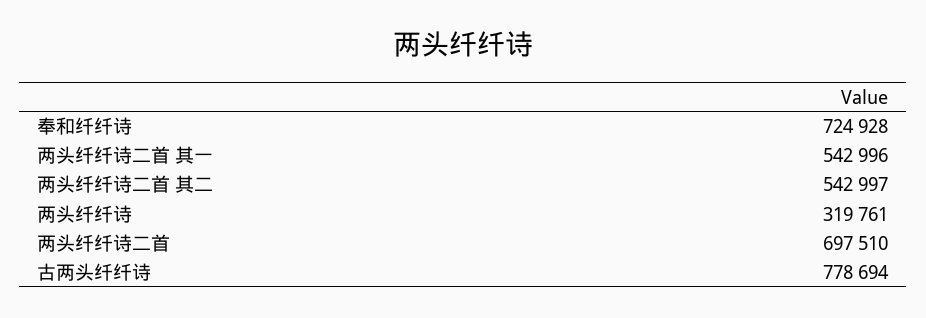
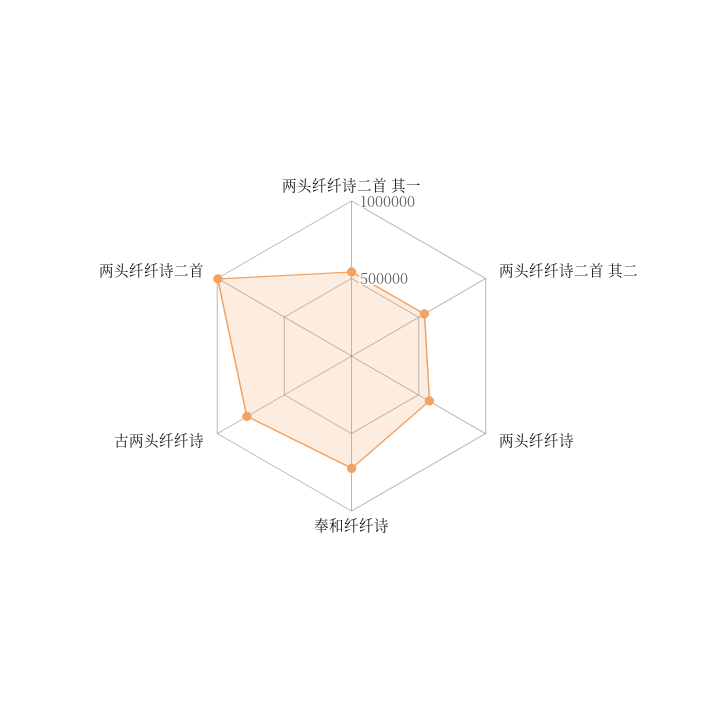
两头纤纤诗: 319761 -> 600000
两头纤纤诗二首: 697510 -> 1000000

